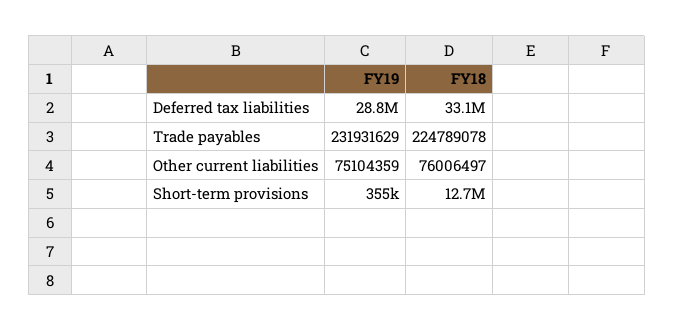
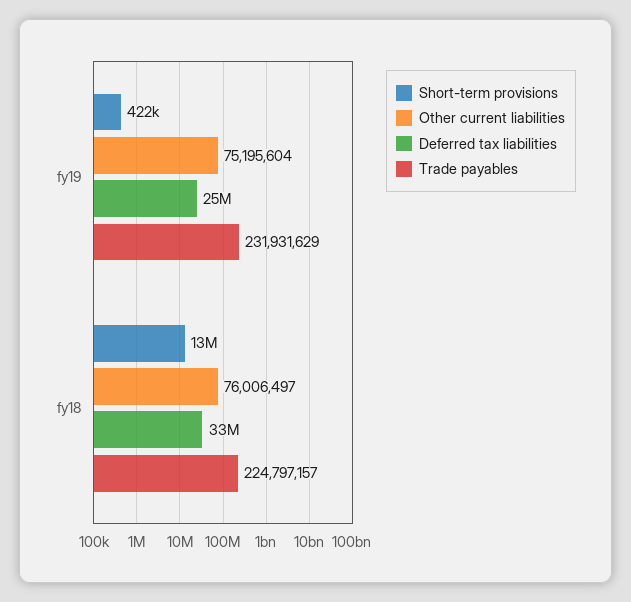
Deferred tax liabilities, FY19: 28800000 -> 25000000
Trade payables, FY18: 224789078 -> 224797157
Other current liabilities, FY19: 75104359 -> 75195604
Short-term provisions, FY19: 355000 -> 422000

